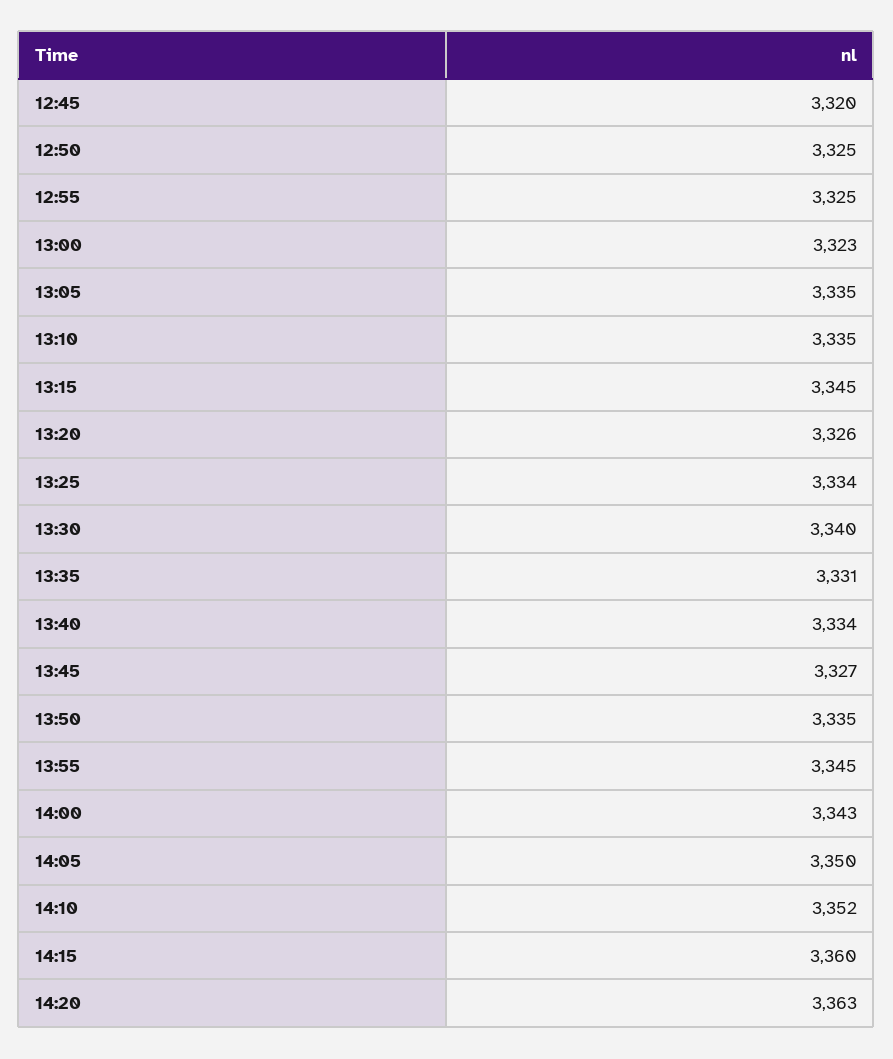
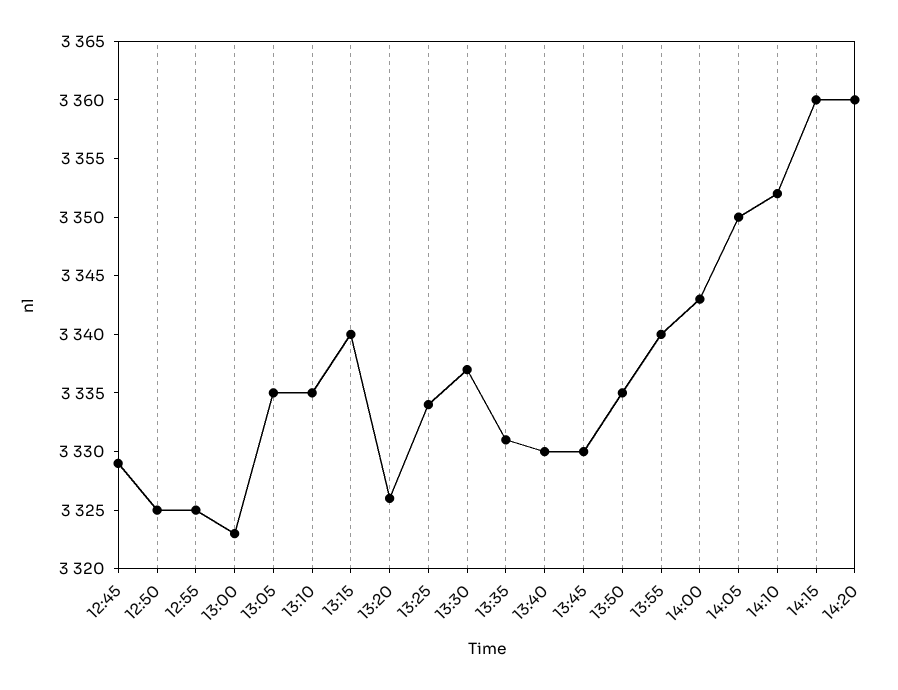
12:45: 3320 -> 3329
13:15: 3345 -> 3340
13:30: 3340 -> 3337
13:40: 3334 -> 3330
13:45: 3327 -> 3330
13:55: 3345 -> 3340
14:20: 3363 -> 3360

